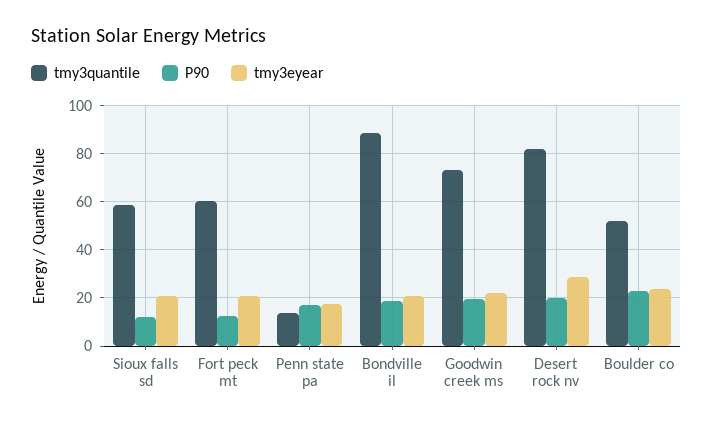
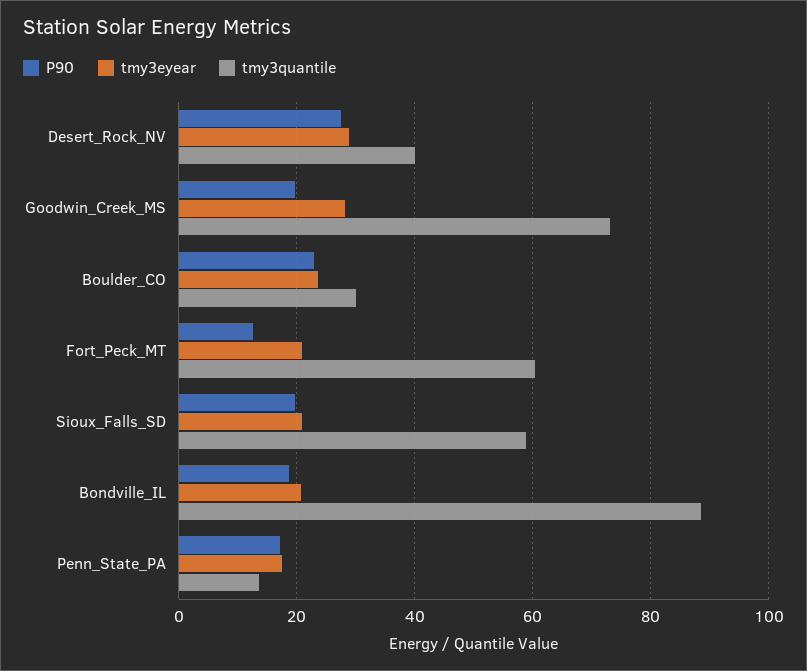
P90, Sioux falls sd: 12.5 -> 20
tmy3eyear, Goodwin creek ms: 22.5 -> 28
tmy3quantile, Desert rock nv: 82.5 -> 40
P90, Desert rock nv: 20 -> 28
tmy3quantile, Boulder co: 52.5 -> 30

